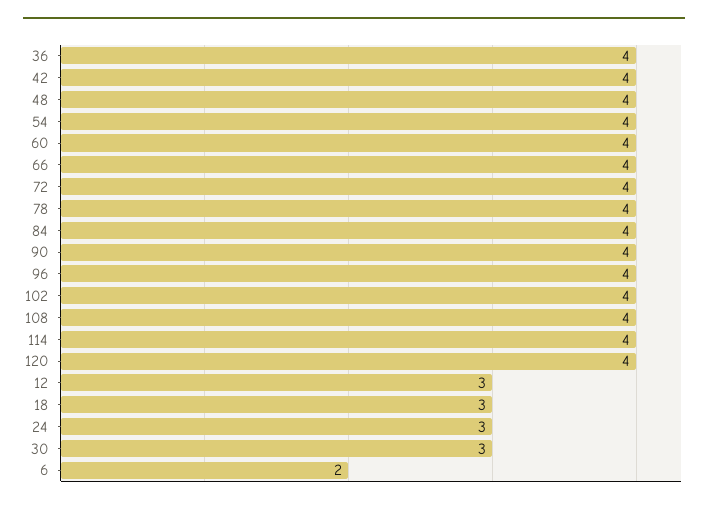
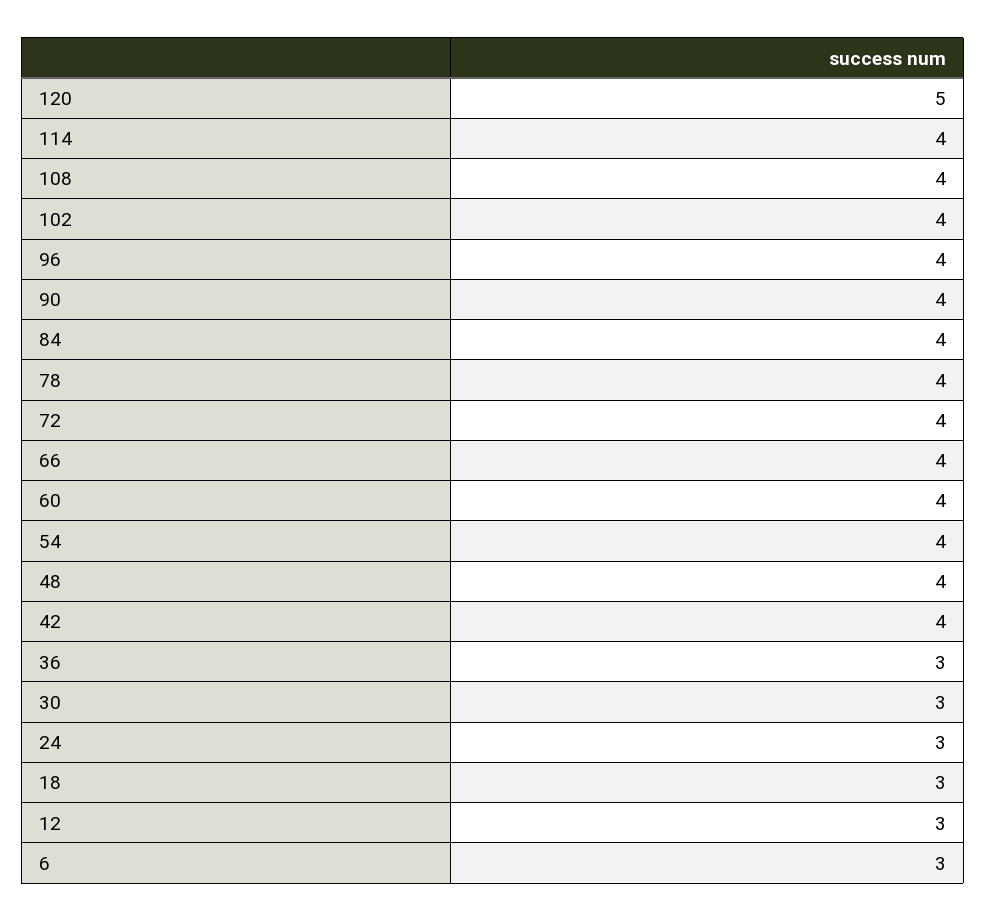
36: 4 -> 3
120: 4 -> 5
6: 2 -> 3

